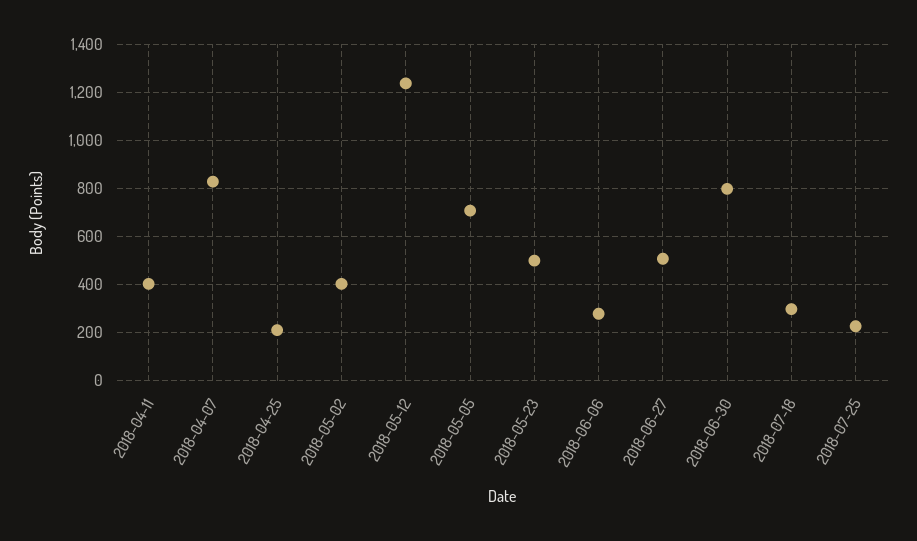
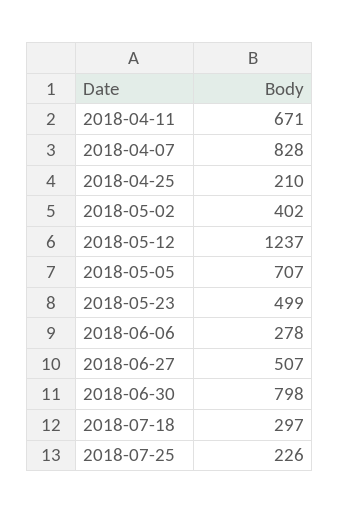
2018-04-11: 400 -> 671

